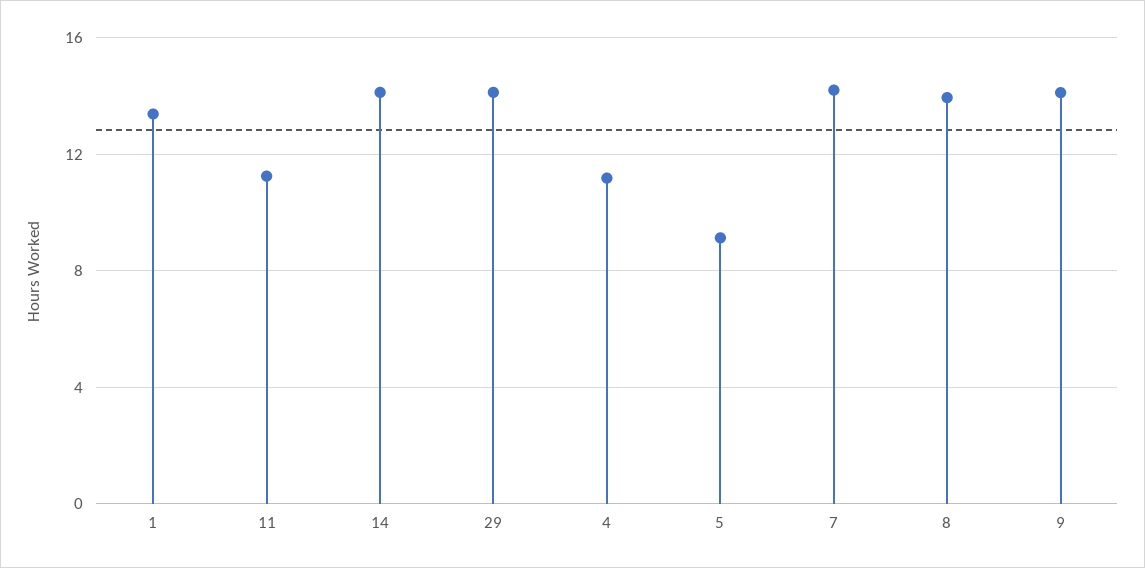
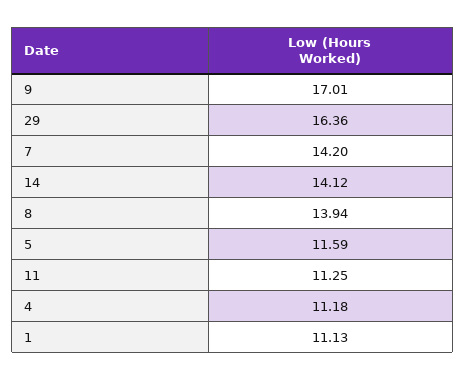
1: 13.5 -> 11.13
29: 14 -> 16.36
5: 9 -> 11.59
9: 14 -> 17.01

